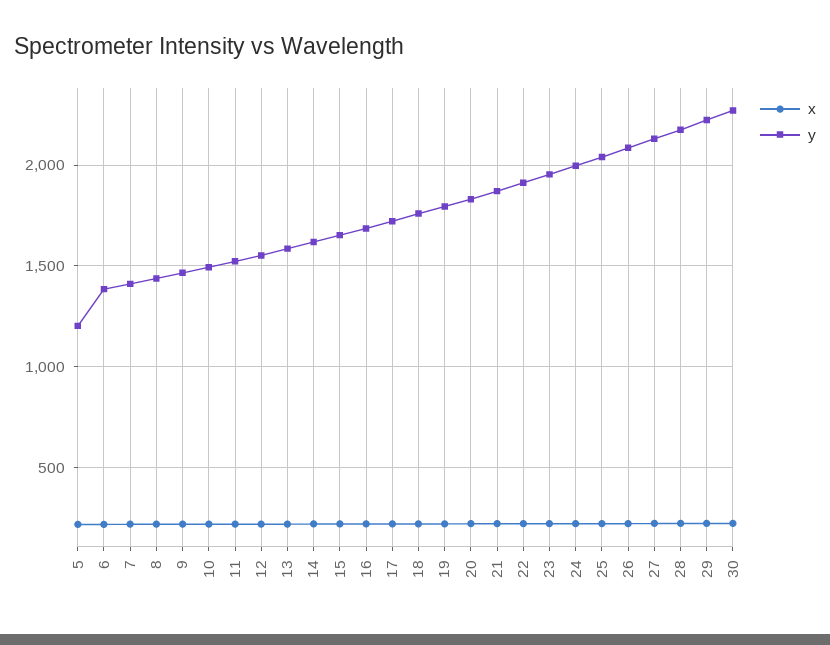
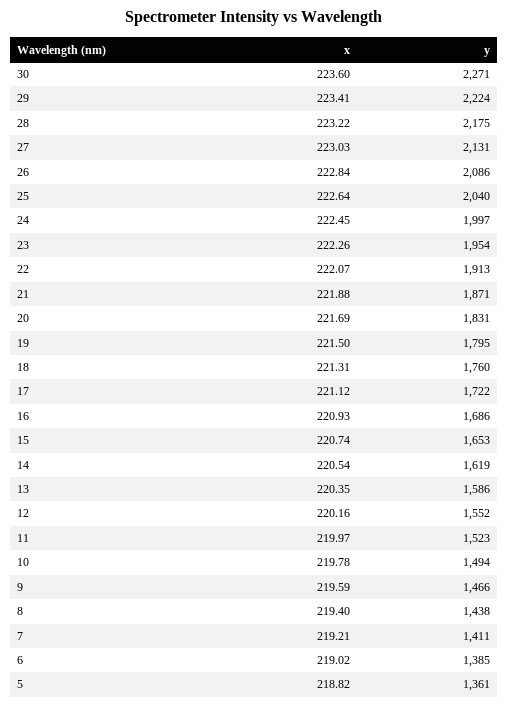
y, 5: 1200 -> 1361

